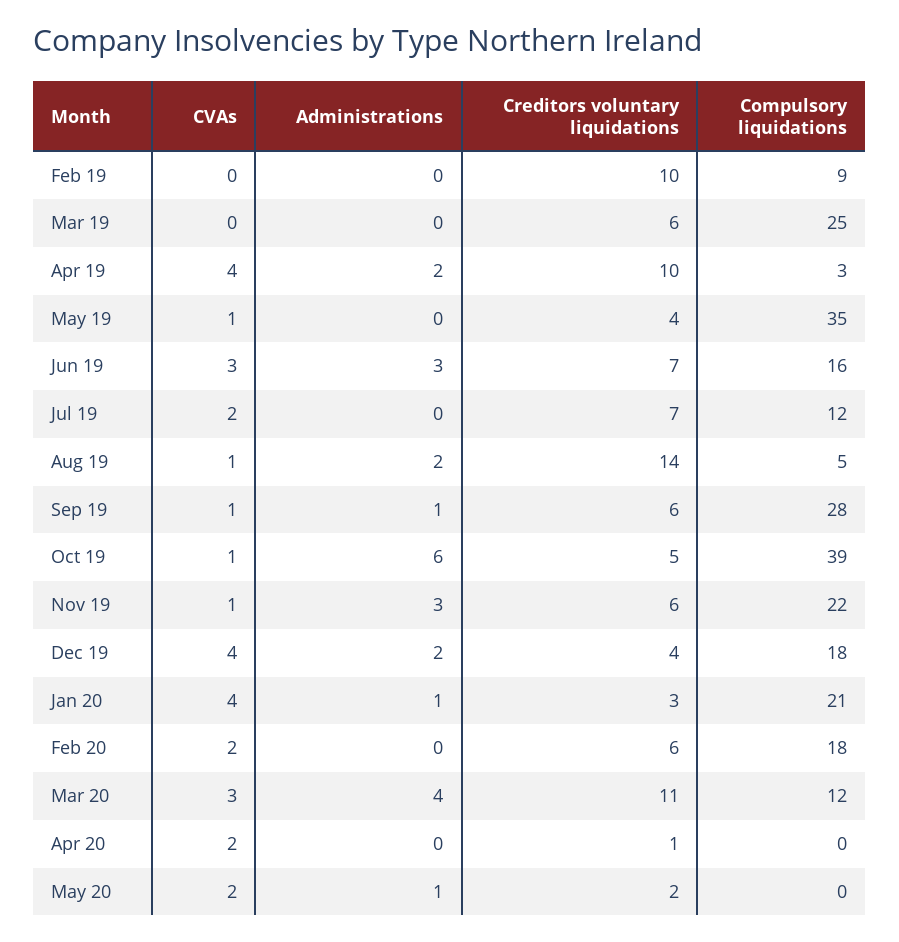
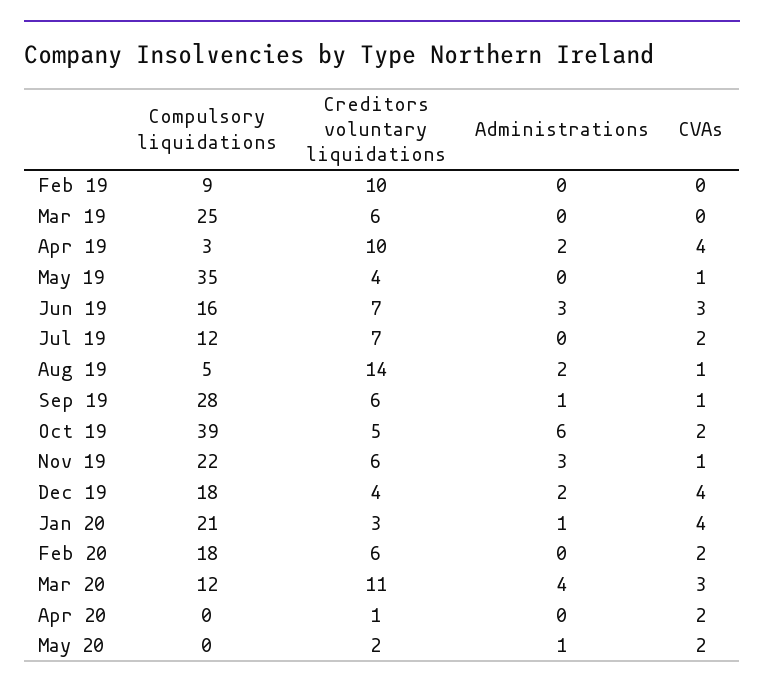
CVAs, Oct 19: 1 -> 2

